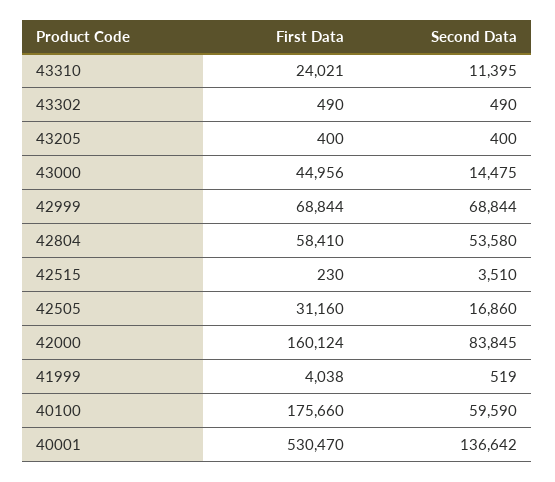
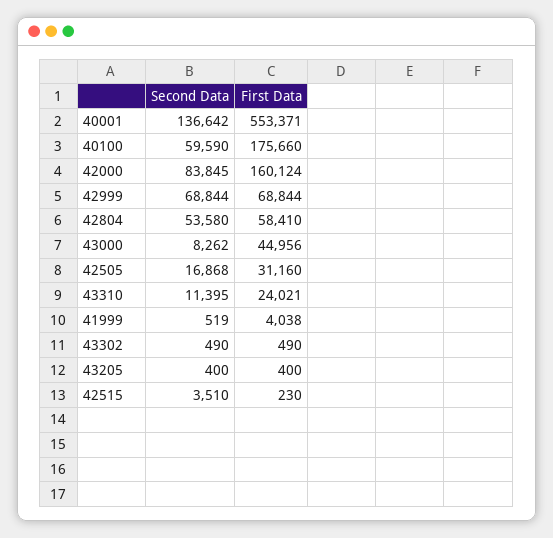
Second Data, 43000: 14475 -> 8262
Second Data, 42505: 16860 -> 16868
First Data, 40001: 530470 -> 553371

